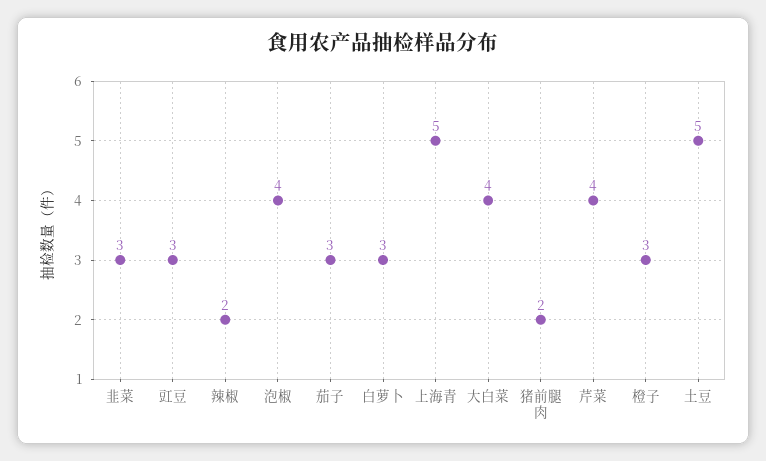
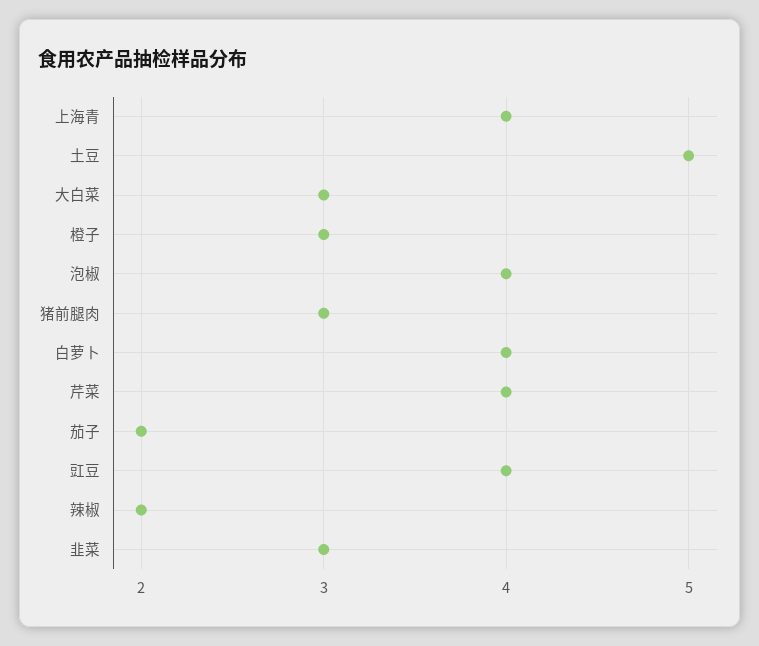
豇豆: 3 -> 4
茄子: 3 -> 2
白萝卜: 3 -> 4
上海青: 5 -> 4
大白菜: 4 -> 3
猪前腿肉: 2 -> 3

